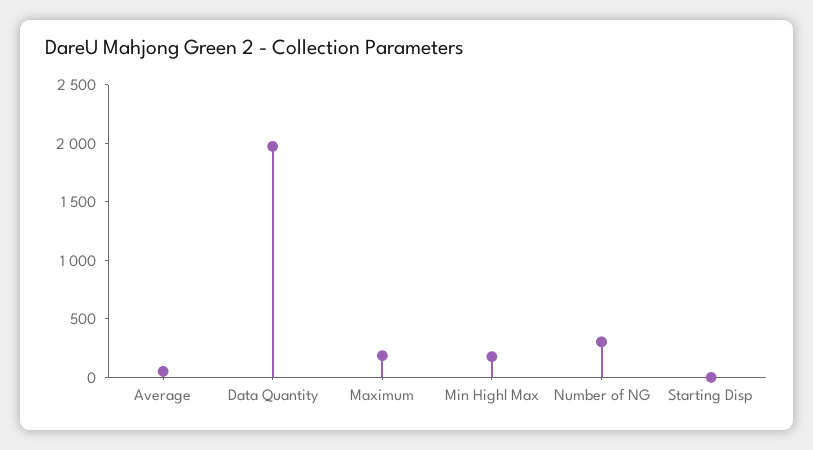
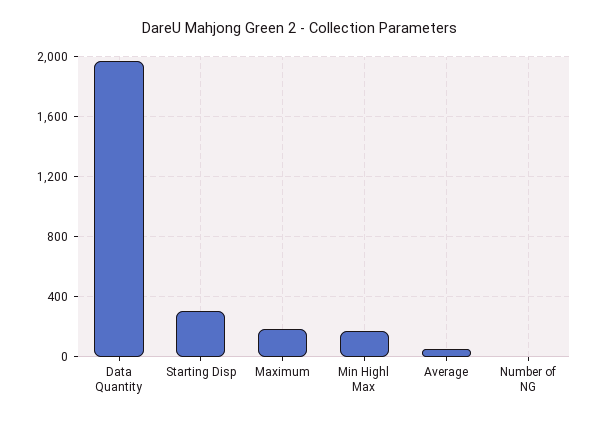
Number of NG: 300 -> 0
Starting Disp: 0 -> 300

